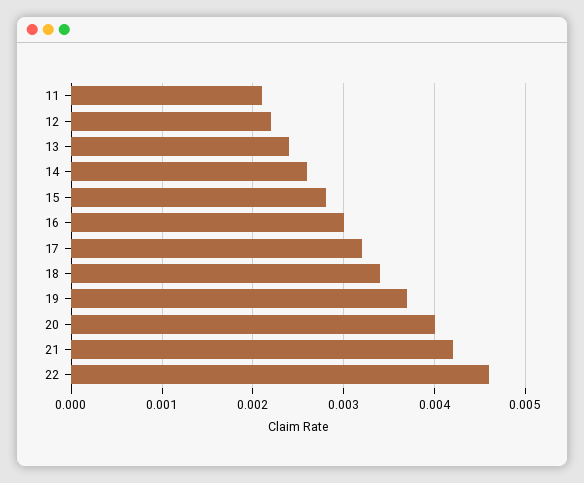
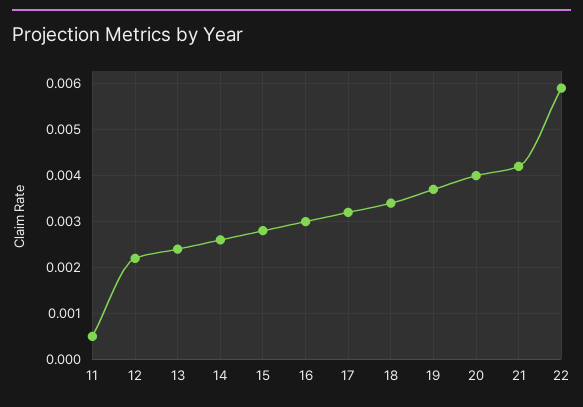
11: 0.0021 -> 0.0005
22: 0.0046 -> 0.006

